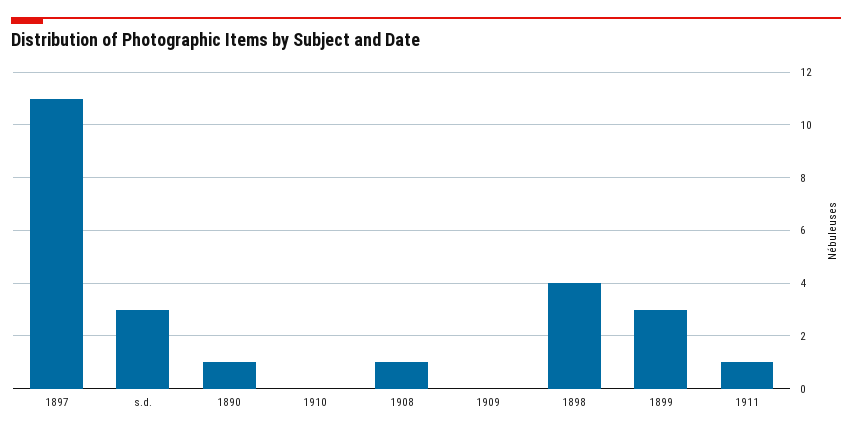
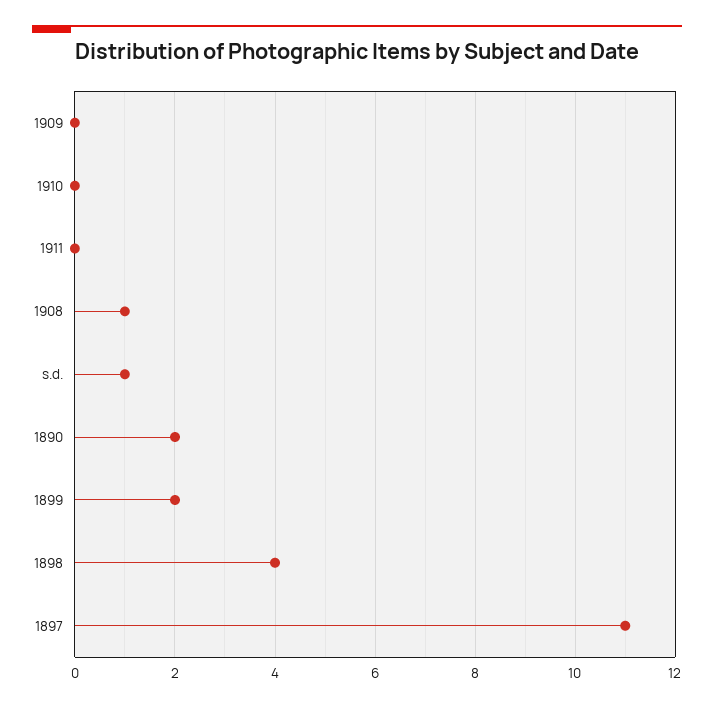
s.d.: 3 -> 1
1890: 1 -> 2
1899: 3 -> 2
1911: 1 -> 0

